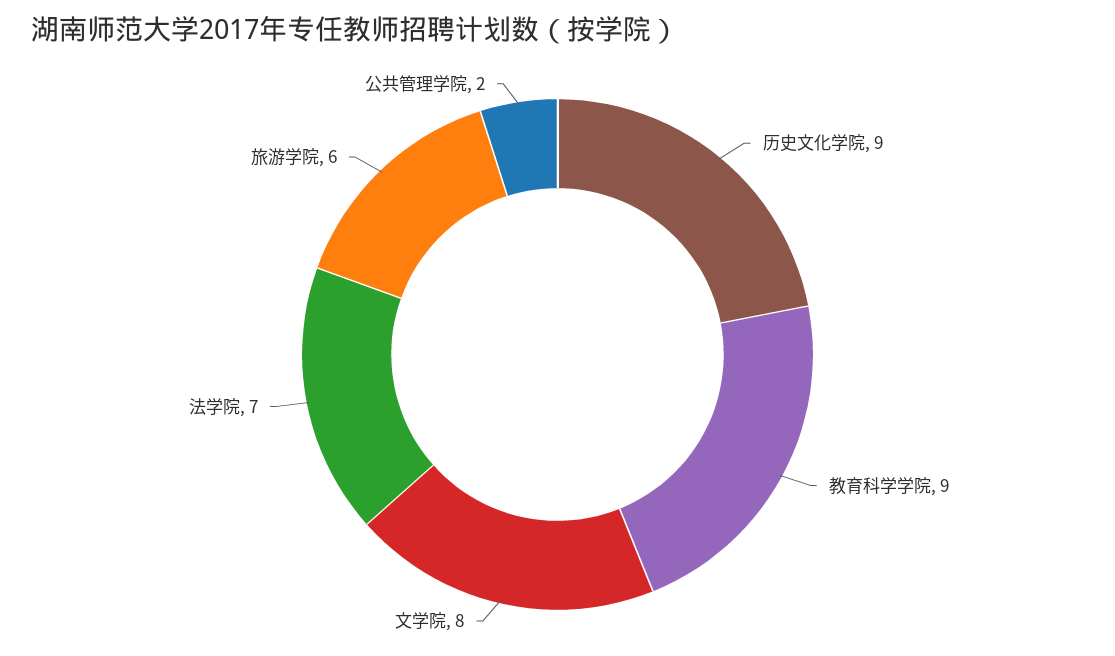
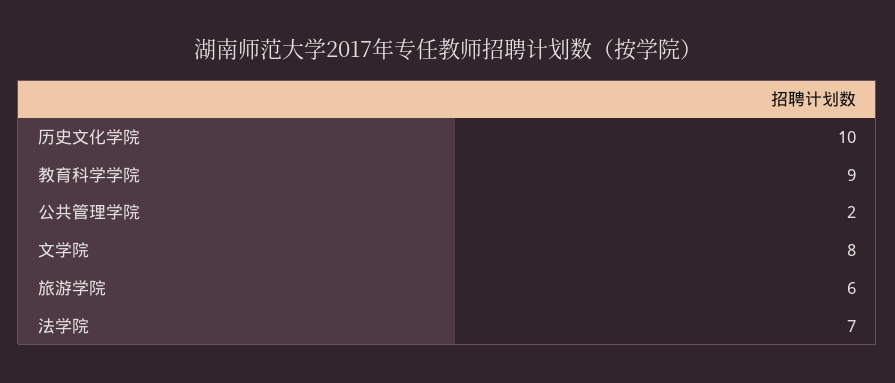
历史文化学院: 9 -> 10

